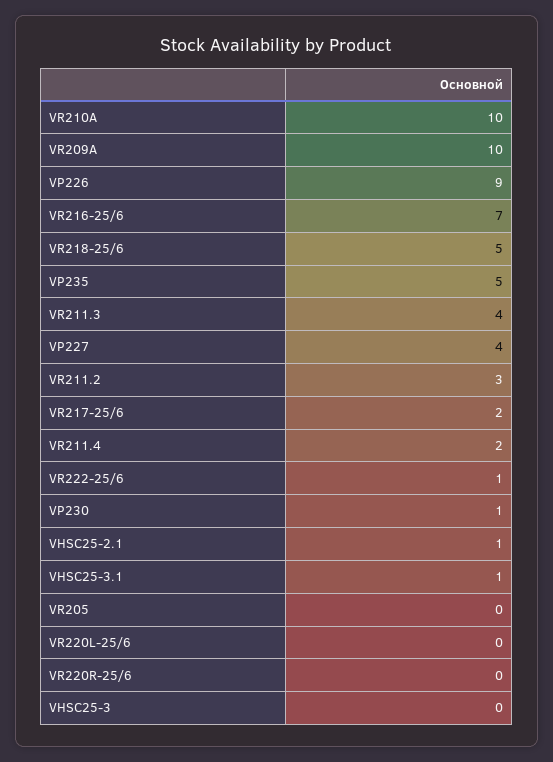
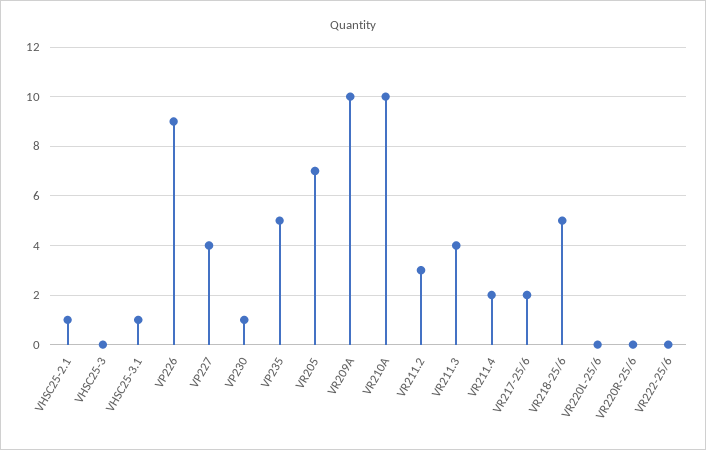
VR216-25/6: 7 -> none
VR222-25/6: 1 -> 0
VR205: 0 -> 7

